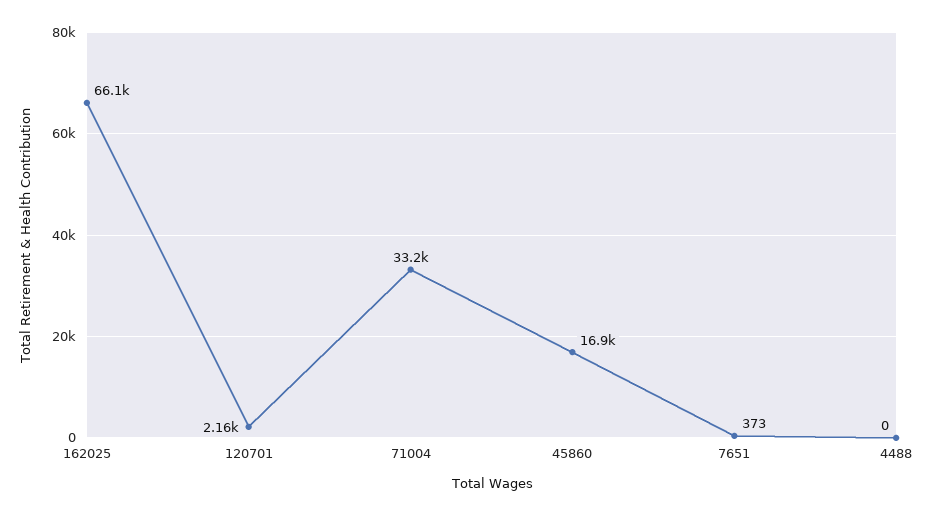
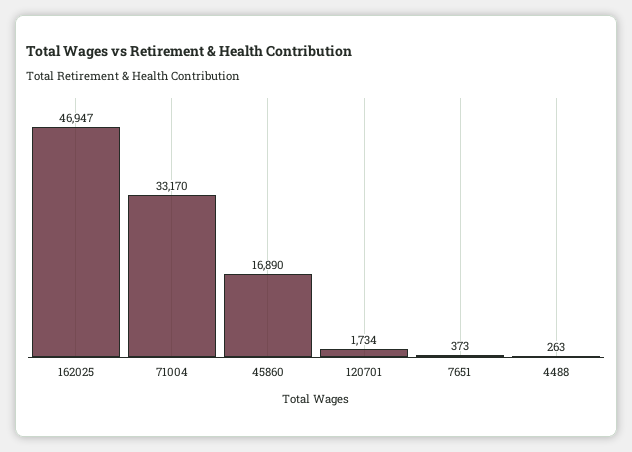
162025: 66100 -> 46947
120701: 2160 -> 1734
4488: 0 -> 263

